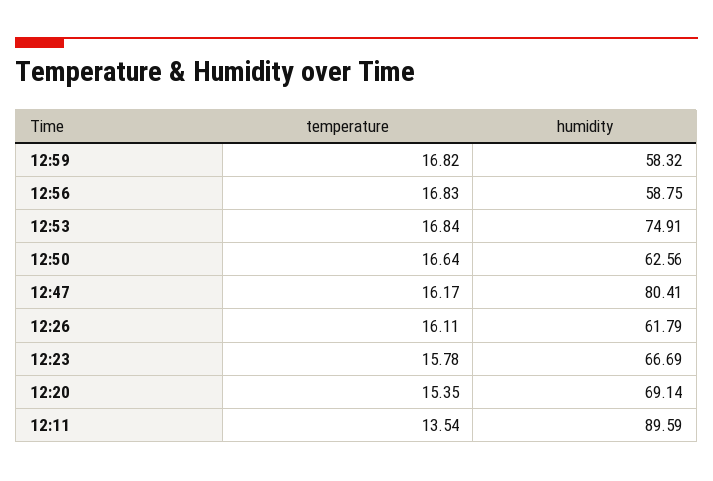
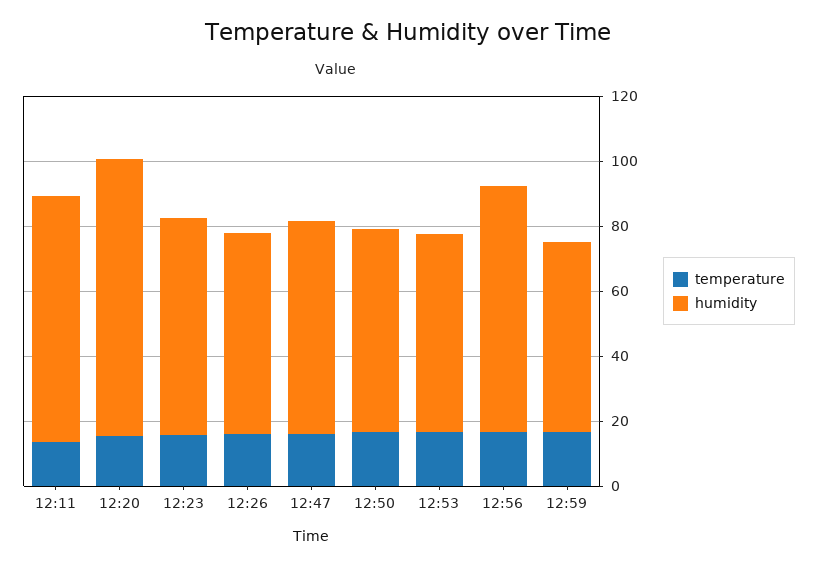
humidity, 12:56: 58.75 -> 75
humidity, 12:53: 74.91 -> 60
humidity, 12:47: 80.41 -> 65
humidity, 12:20: 69.14 -> 85
humidity, 12:11: 89.59 -> 75

